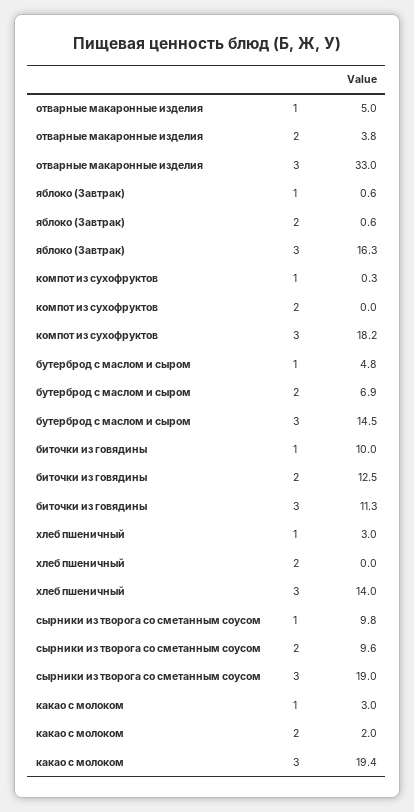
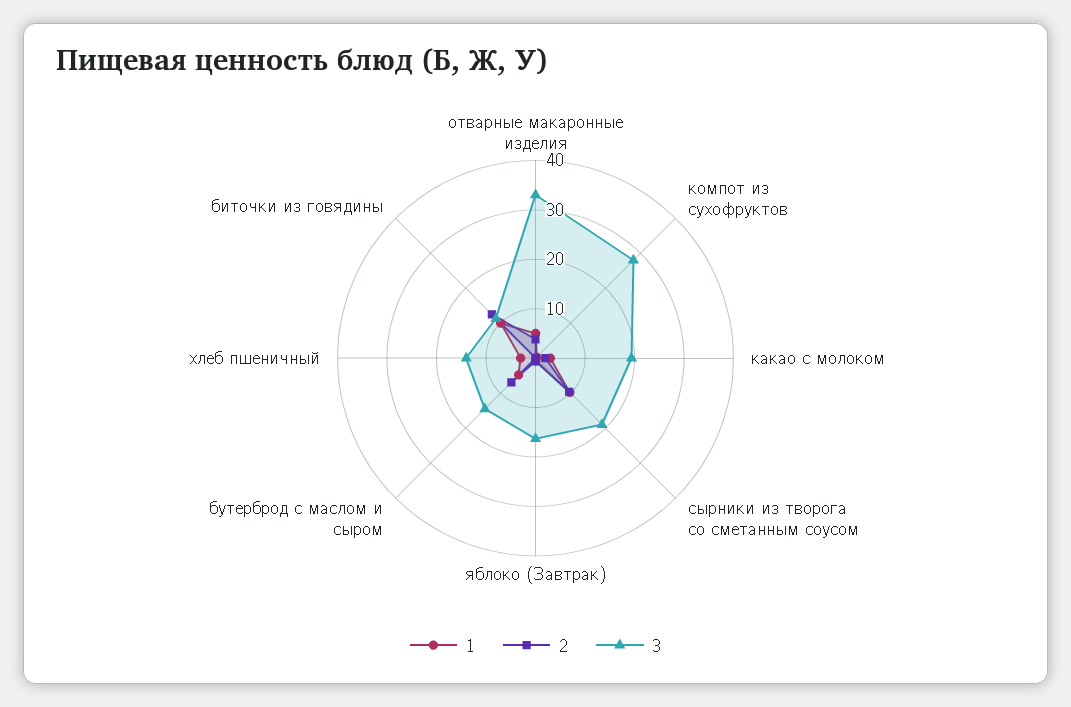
3, компот из сухофруктов: 18.2 -> 28

